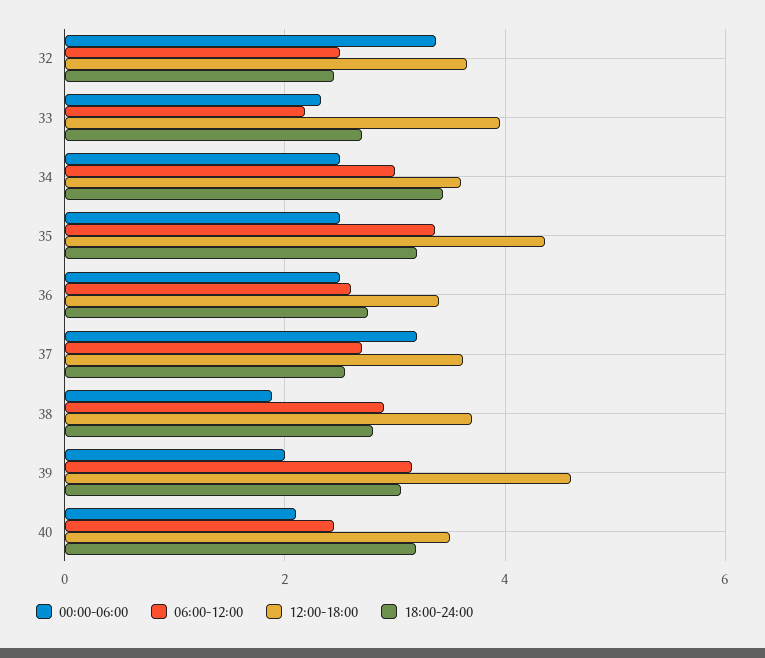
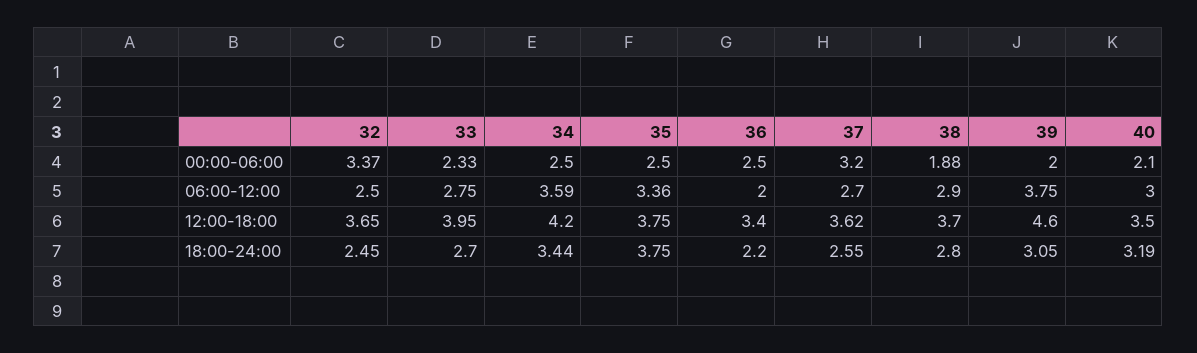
06:00-12:00, 33: 2.2 -> 2.75
06:00-12:00, 34: 3 -> 3.59
12:00-18:00, 34: 3.6 -> 4.2
12:00-18:00, 35: 4.4 -> 3.75
18:00-24:00, 35: 3.2 -> 3.75
06:00-12:00, 36: 2.6 -> 2
18:00-24:00, 36: 2.8 -> 2.2
06:00-12:00, 39: 3.2 -> 3.75
06:00-12:00, 40: 2.4 -> 3

